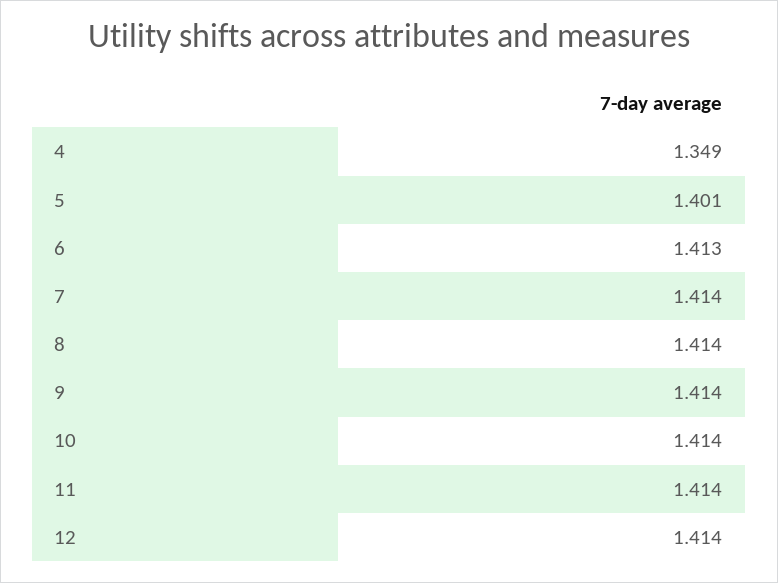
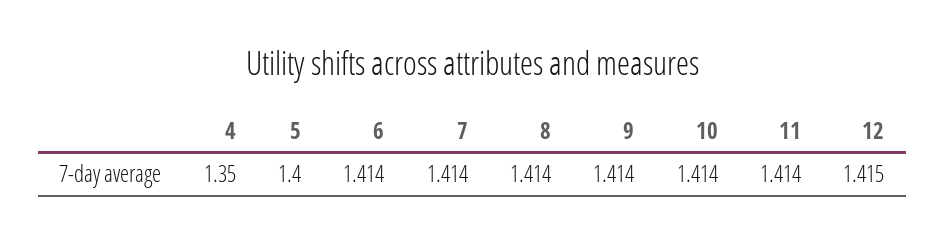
4: 1.349 -> 1.35
5: 1.401 -> 1.4
6: 1.413 -> 1.414
12: 1.414 -> 1.415

